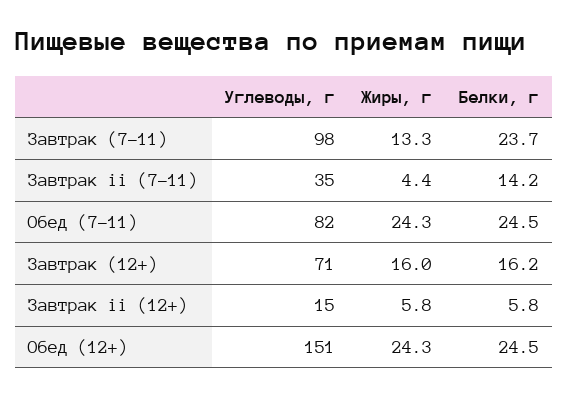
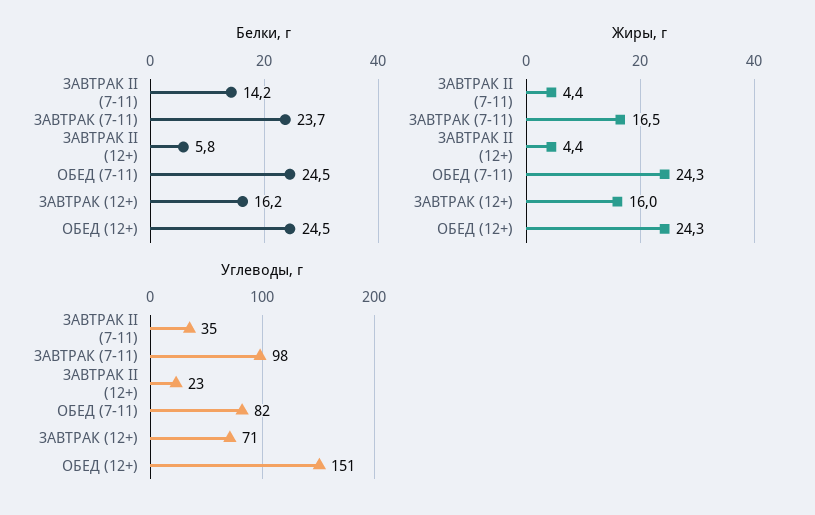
Жиры, г, Завтрак (7-11): 13.3 -> 16.5
Углеводы, г, Завтрак ii (12+): 15 -> 23
Жиры, г, Завтрак ii (12+): 5.8 -> 4.4

